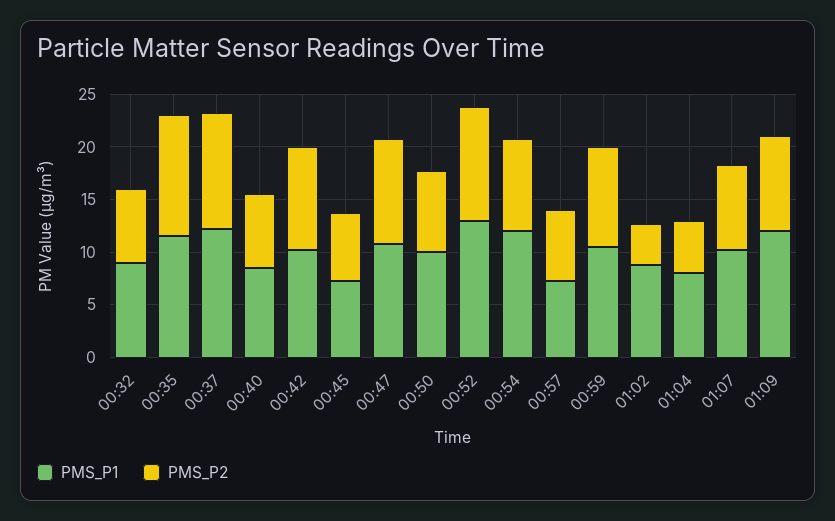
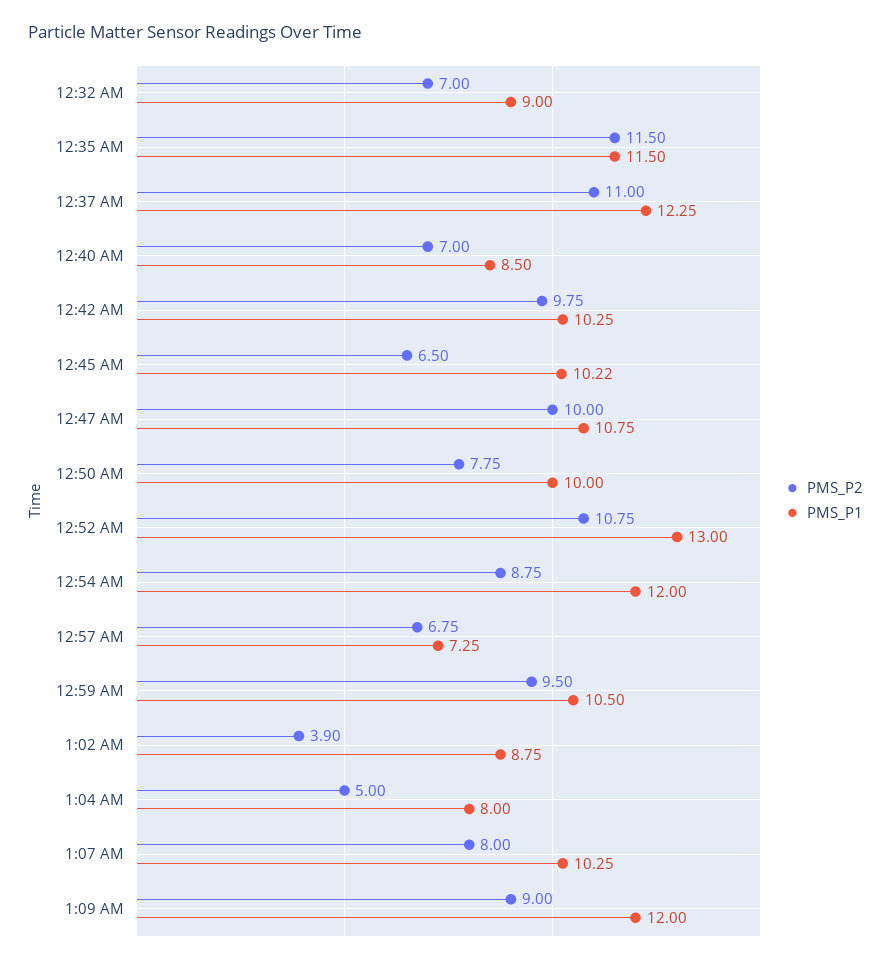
PMS_P1, 00:45: 7 -> 10.22

